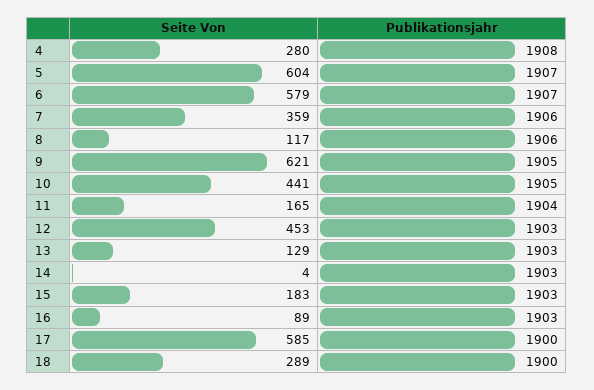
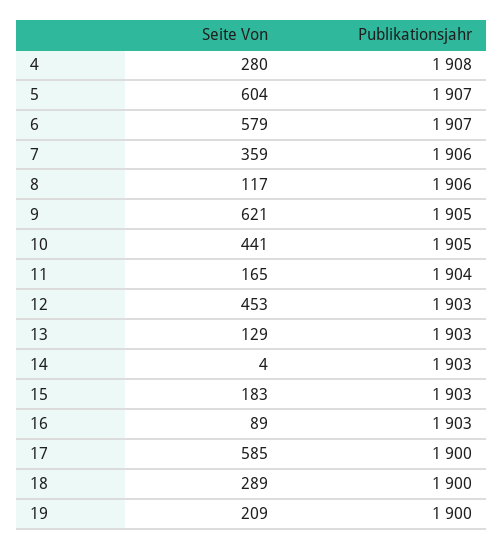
Seite Von, 19: none -> 209
Publikationsjahr, 19: none -> 1900

